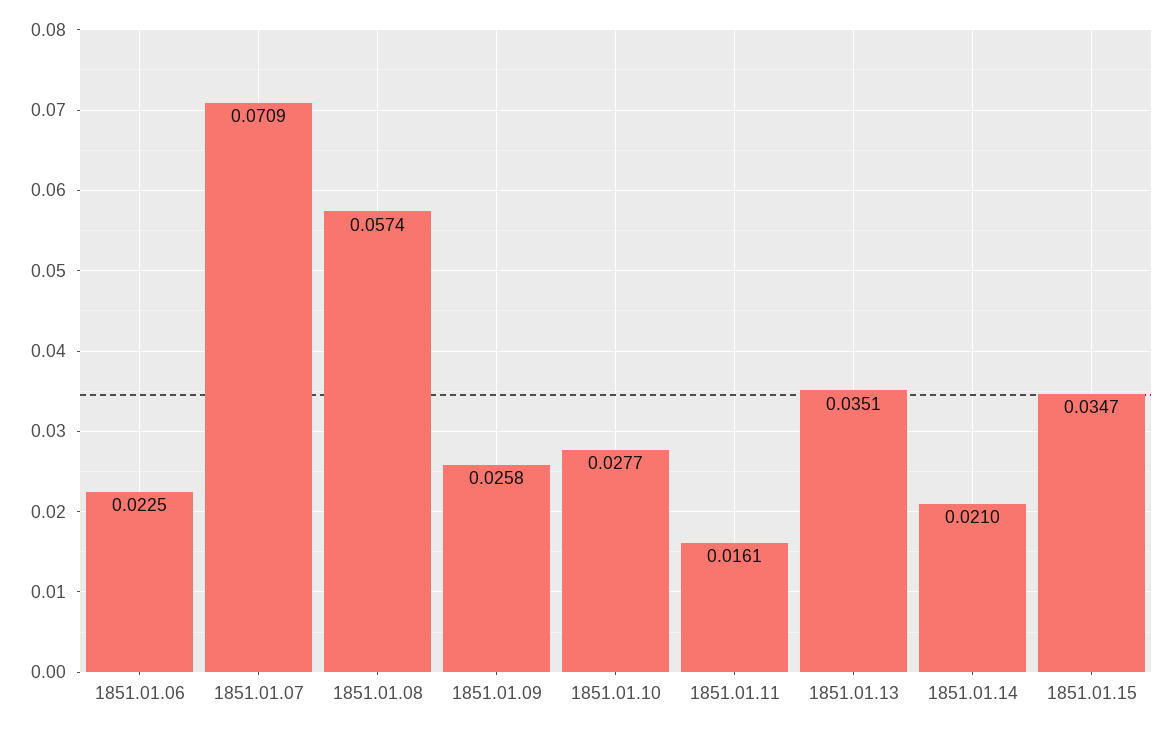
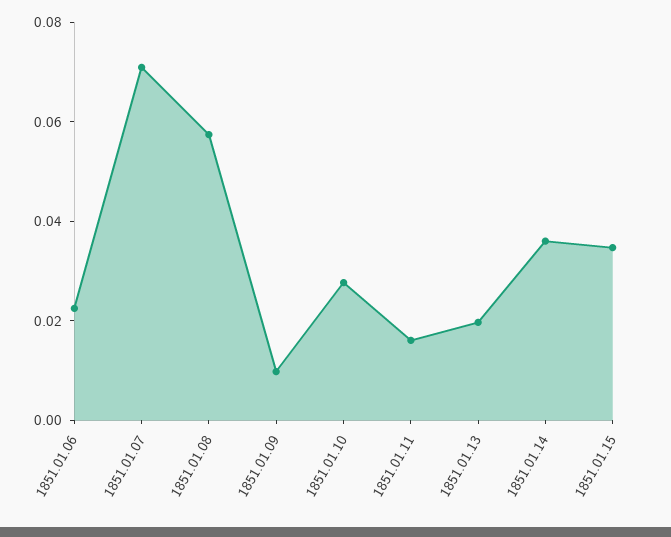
1851.01.09: 0.0258 -> 0.01
1851.01.13: 0.0351 -> 0.02
1851.01.14: 0.021 -> 0.035

